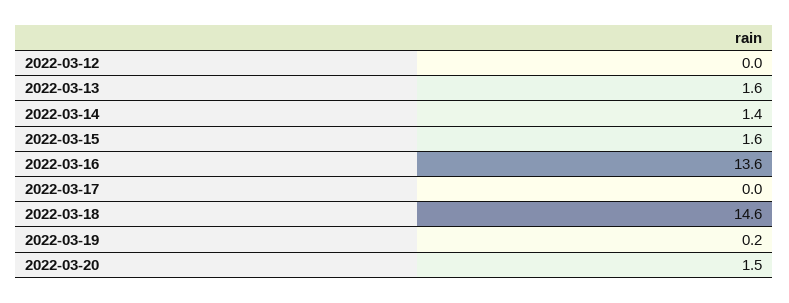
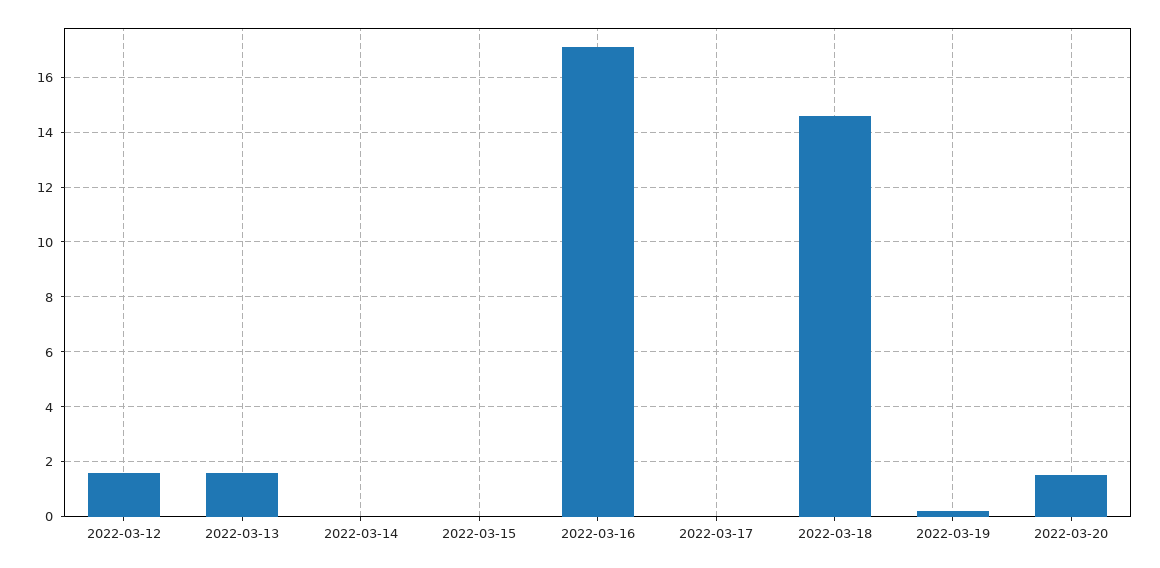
2022-03-12: 0 -> 1.5
2022-03-14: 1.4 -> 0
2022-03-15: 1.6 -> 0
2022-03-16: 13.6 -> 17

